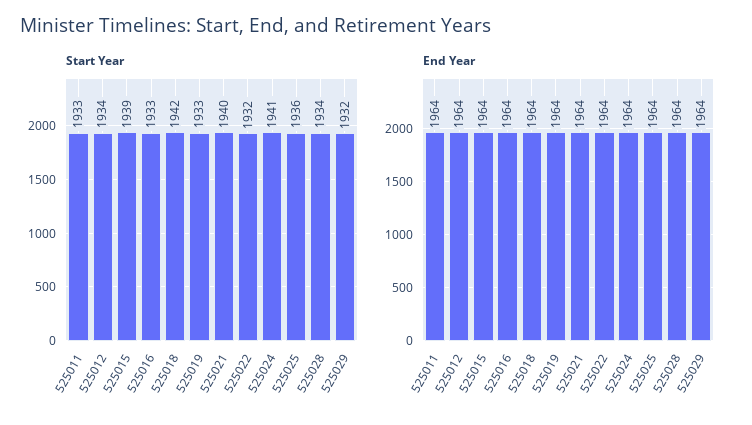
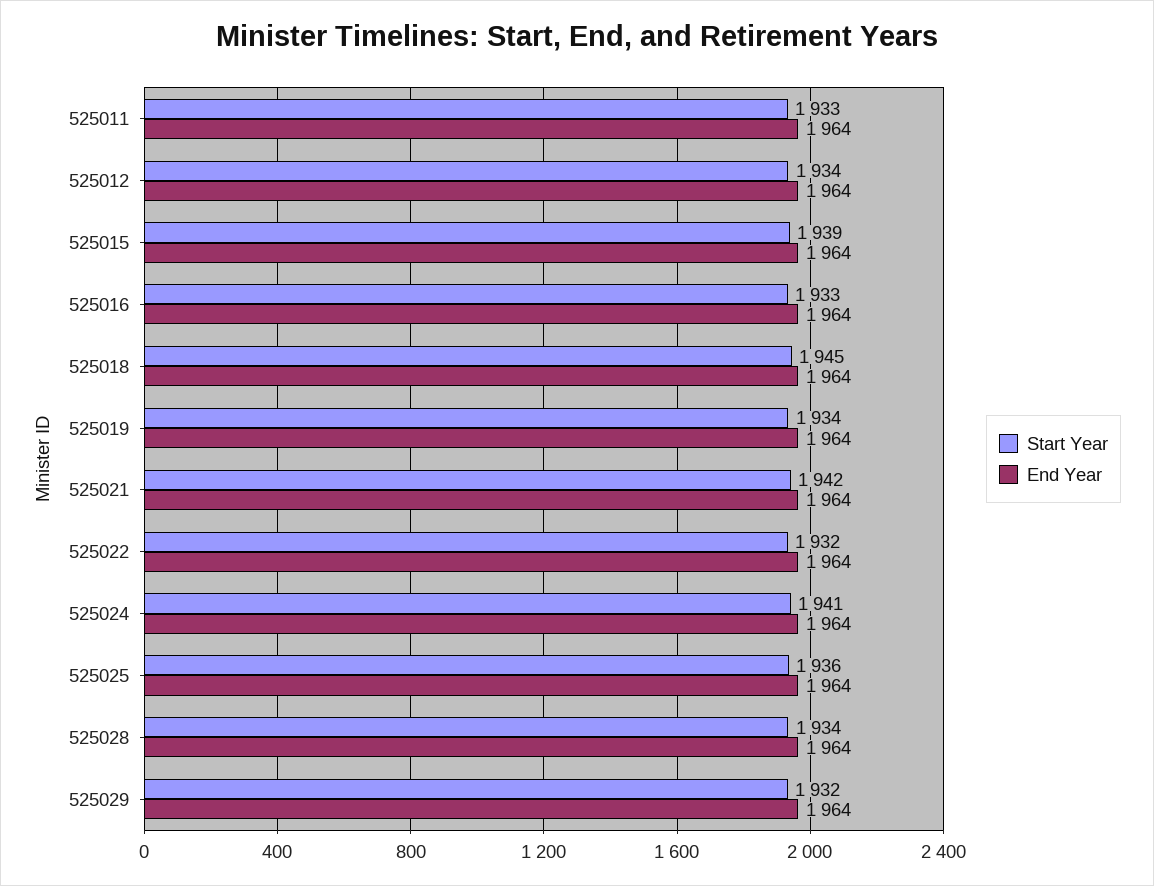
Start Year, 525018: 1942 -> 1945
Start Year, 525019: 1933 -> 1934
Start Year, 525021: 1940 -> 1942

